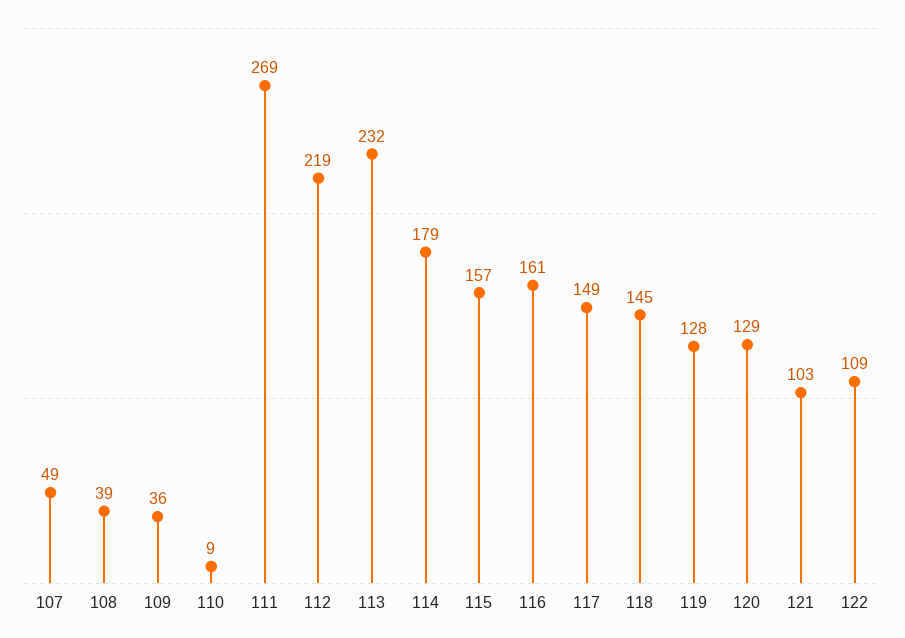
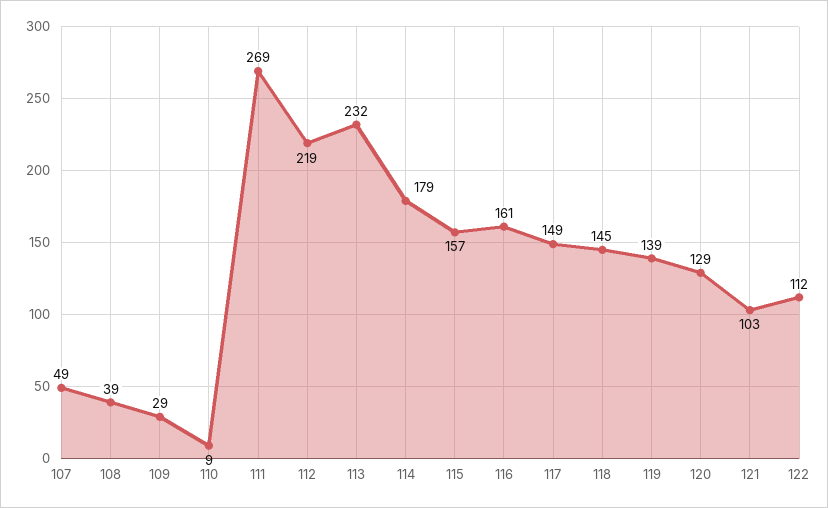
109: 36 -> 29
119: 128 -> 139
122: 109 -> 112

